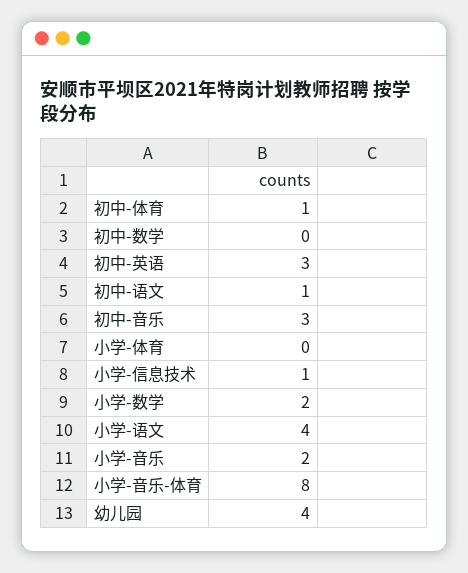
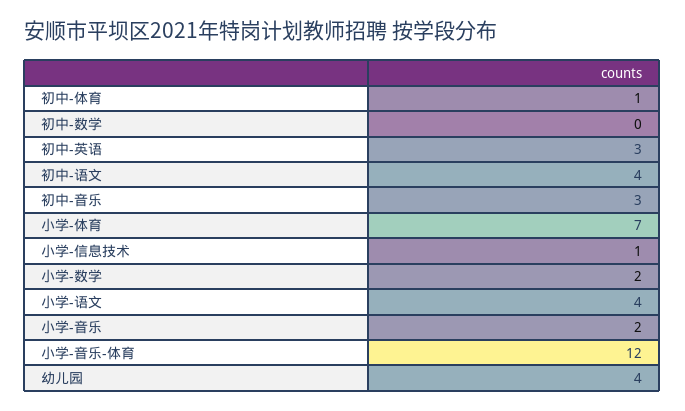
初中-语文: 1 -> 4
小学-体育: 0 -> 7
小学-音乐-体育: 8 -> 12

